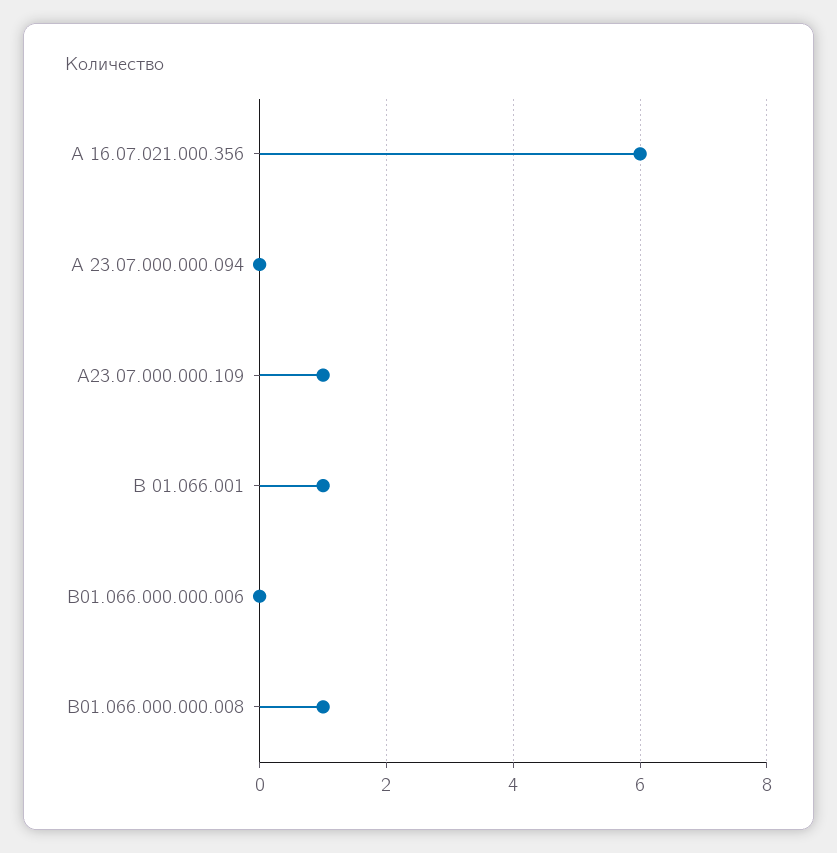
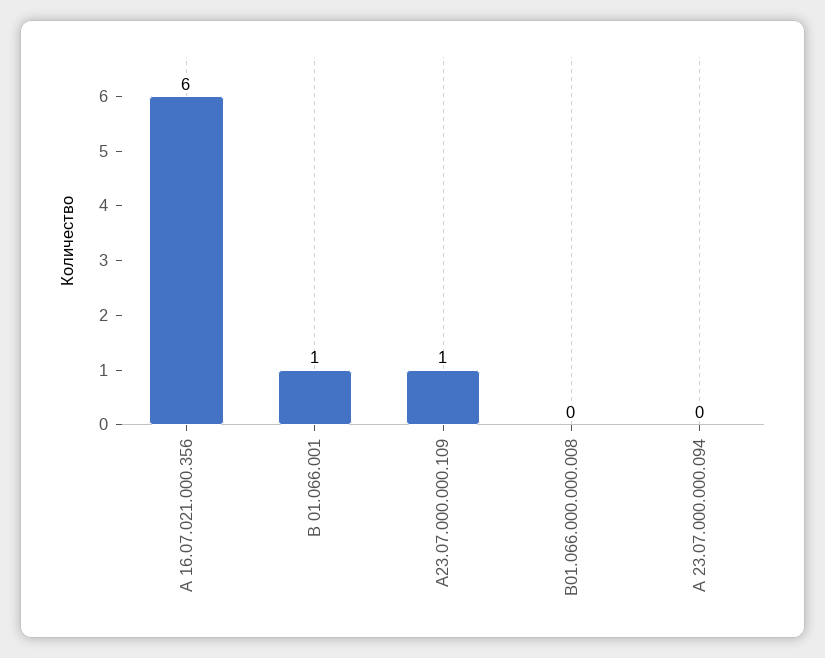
В01.066.000.000.006: 0 -> none
В01.066.000.000.008: 1 -> 0

